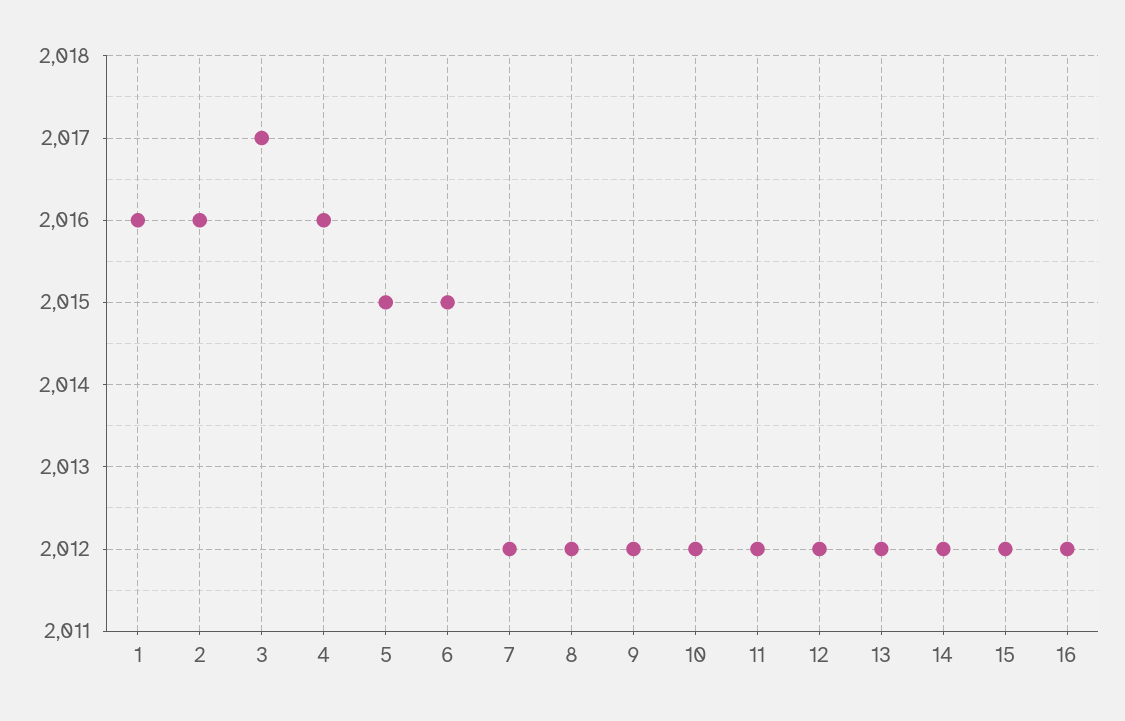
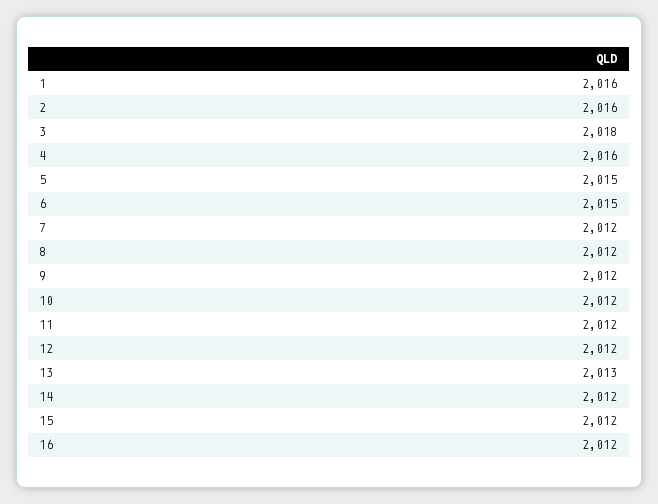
3: 2017 -> 2018
13: 2012 -> 2013

